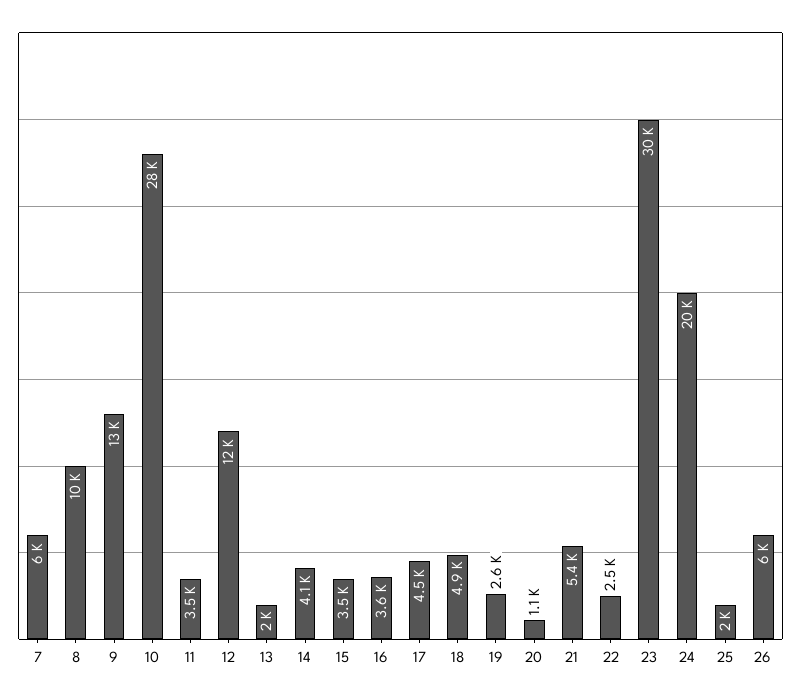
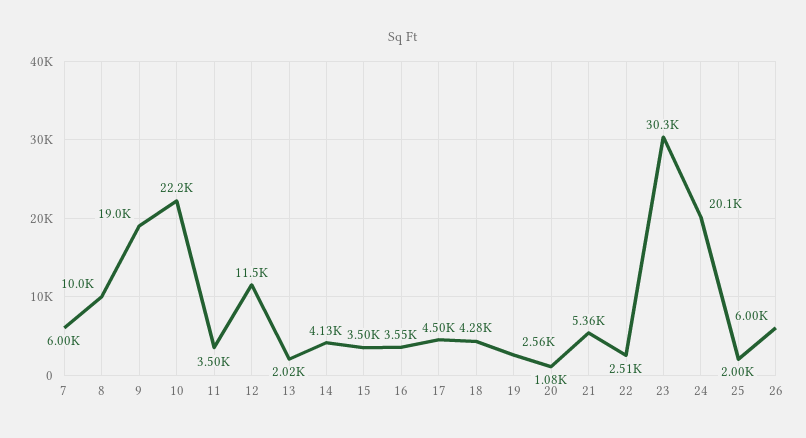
9: 13000 -> 19000
10: 28000 -> 22200
18: 4900 -> 4280

